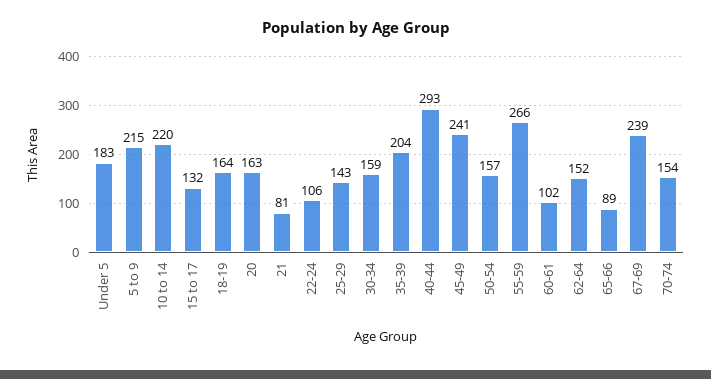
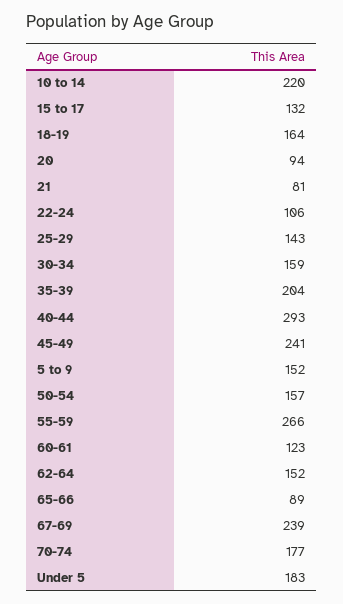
5 to 9: 215 -> 152
20: 163 -> 94
60-61: 102 -> 123
70-74: 154 -> 177

